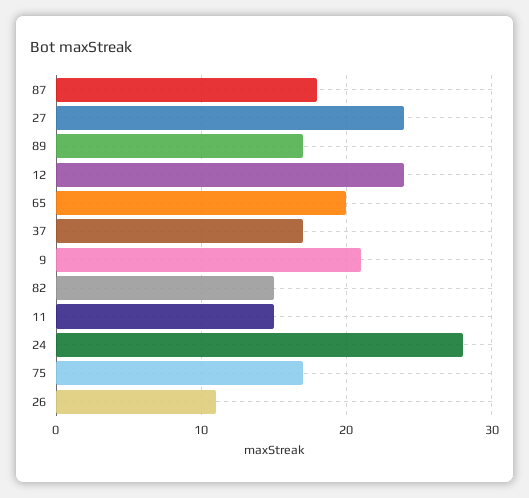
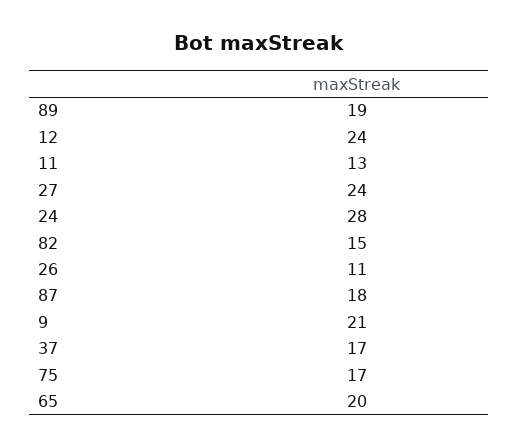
89: 17 -> 19
11: 15 -> 13

